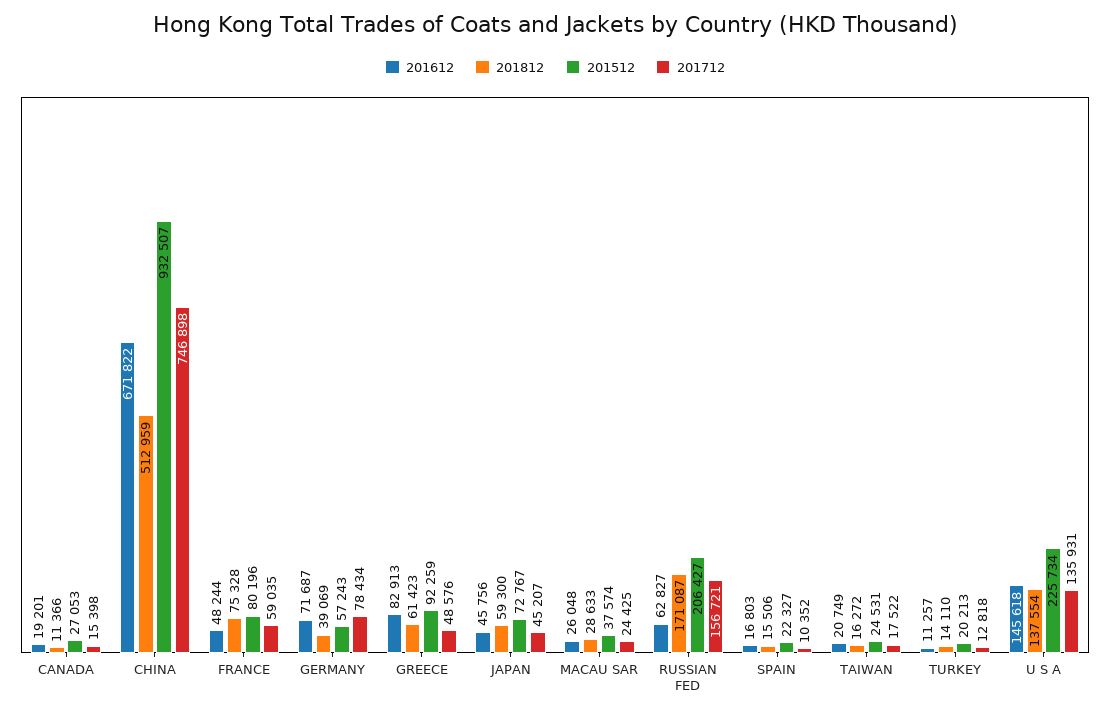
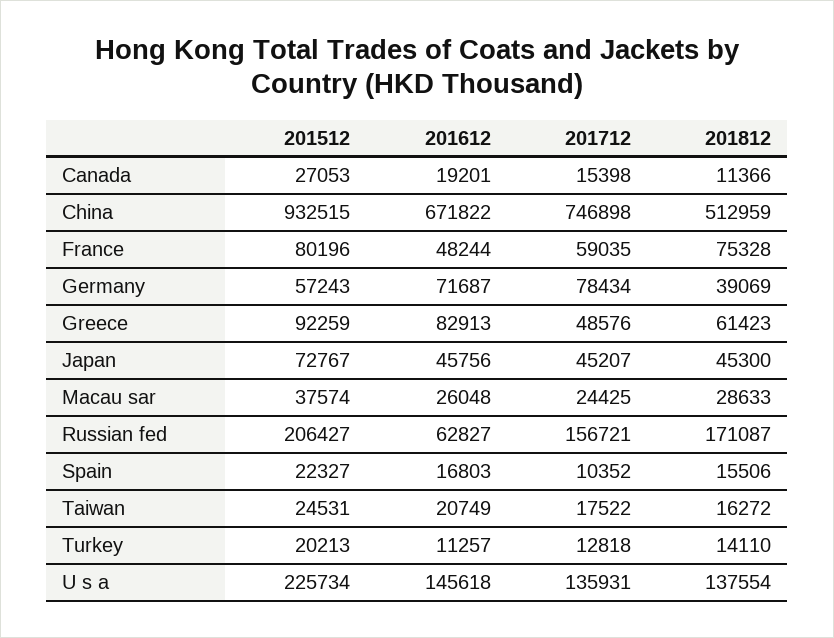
201512, CHINA: 932507 -> 932515
201812, JAPAN: 59300 -> 45300

